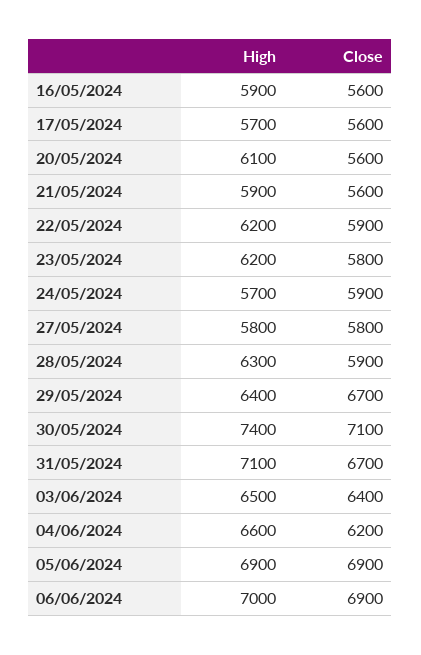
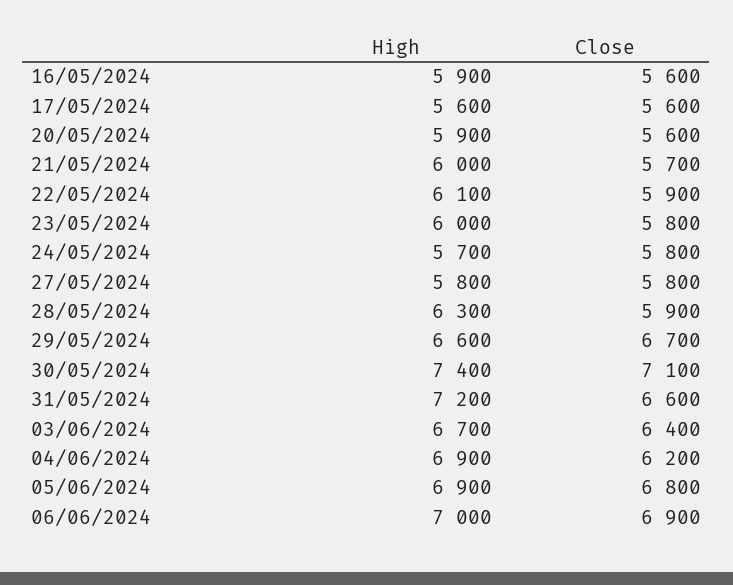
High, 17/05/2024: 5700 -> 5600
High, 20/05/2024: 6100 -> 5900
High, 21/05/2024: 5900 -> 6000
Close, 21/05/2024: 5600 -> 5700
High, 22/05/2024: 6200 -> 6100
High, 23/05/2024: 6200 -> 6000
Close, 24/05/2024: 5900 -> 5800
High, 29/05/2024: 6400 -> 6600
High, 31/05/2024: 7100 -> 7200
Close, 31/05/2024: 6700 -> 6600
High, 03/06/2024: 6500 -> 6700
High, 04/06/2024: 6600 -> 6900
Close, 05/06/2024: 6900 -> 6800

